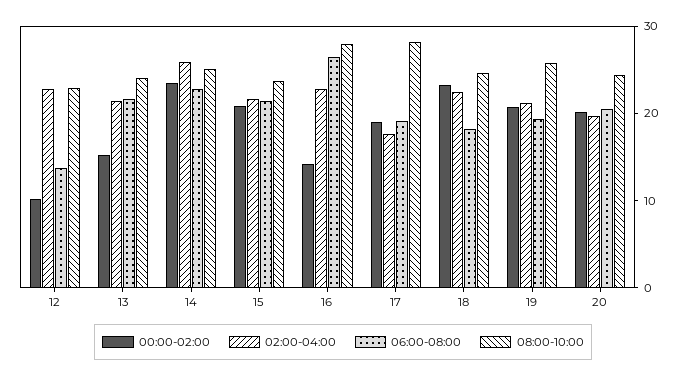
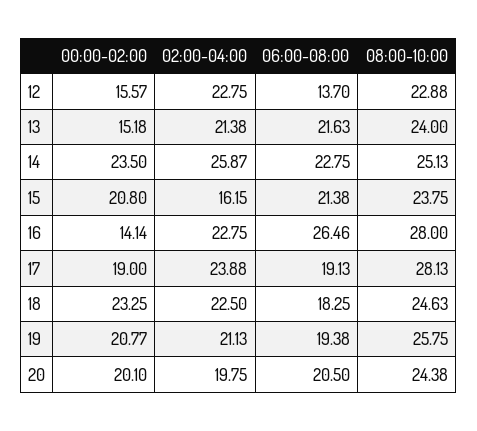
00:00-02:00, 12: 10 -> 15.57
02:00-04:00, 15: 22 -> 16.15
02:00-04:00, 17: 18 -> 23.88

